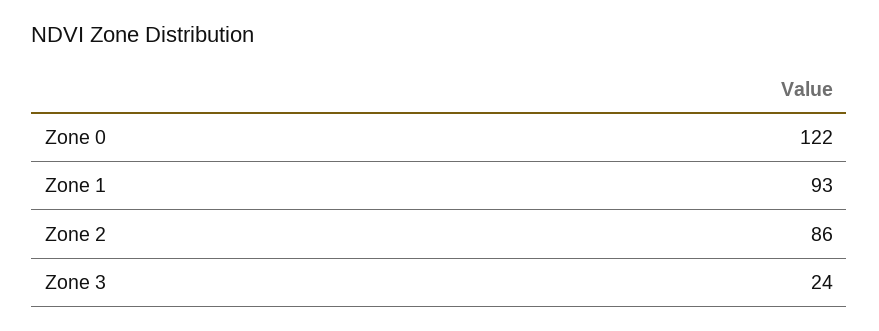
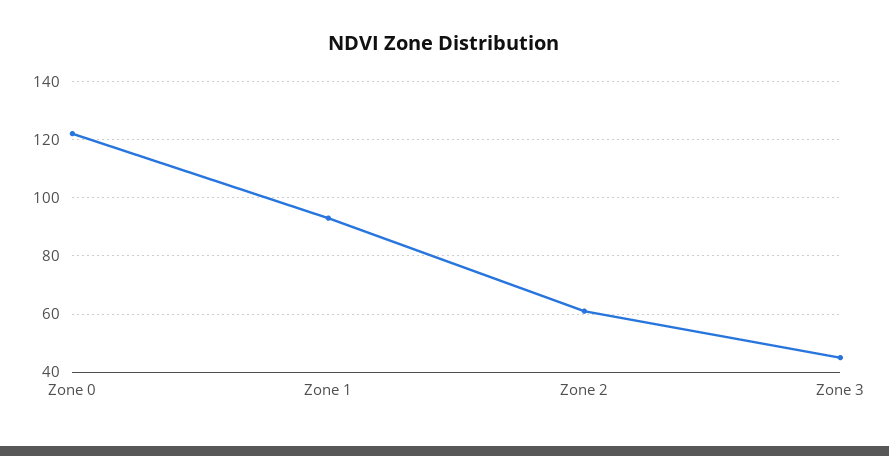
Zone 2: 86 -> 60
Zone 3: 24 -> 45

